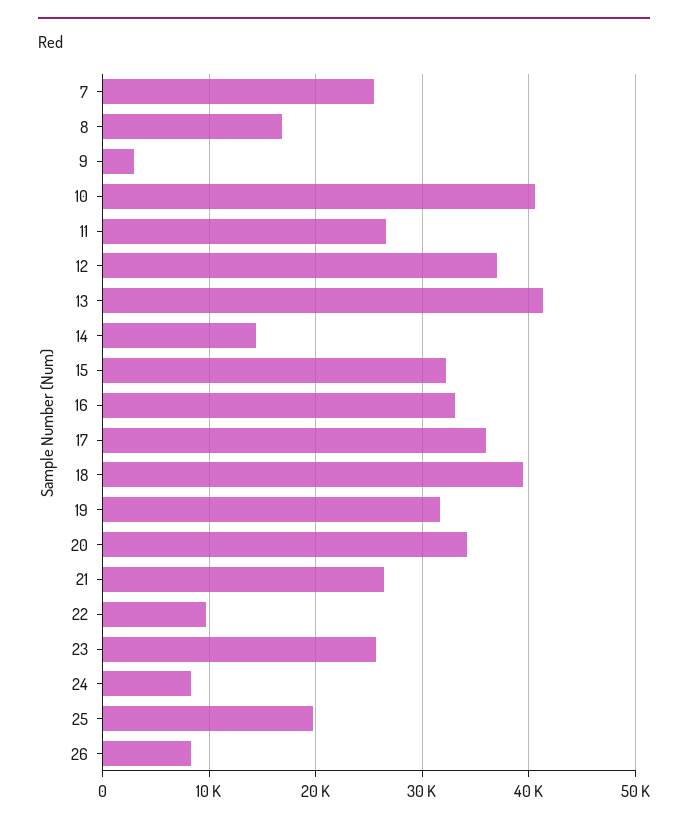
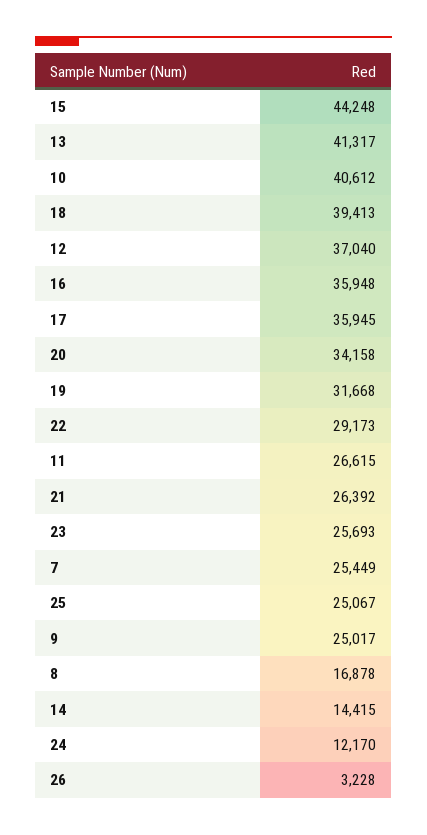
9: 3000 -> 25017
15: 32000 -> 44248
16: 33000 -> 35948
22: 10000 -> 29173
24: 8000 -> 12170
25: 20000 -> 25067
26: 8000 -> 3228

